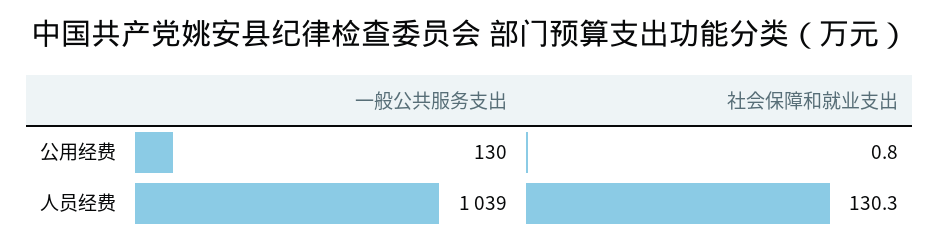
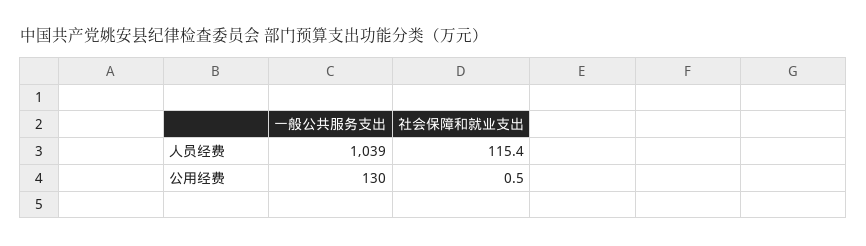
社会保障和就业支出, 公用经费: 0.8 -> 0.5
社会保障和就业支出, 人员经费: 130.3 -> 115.4

